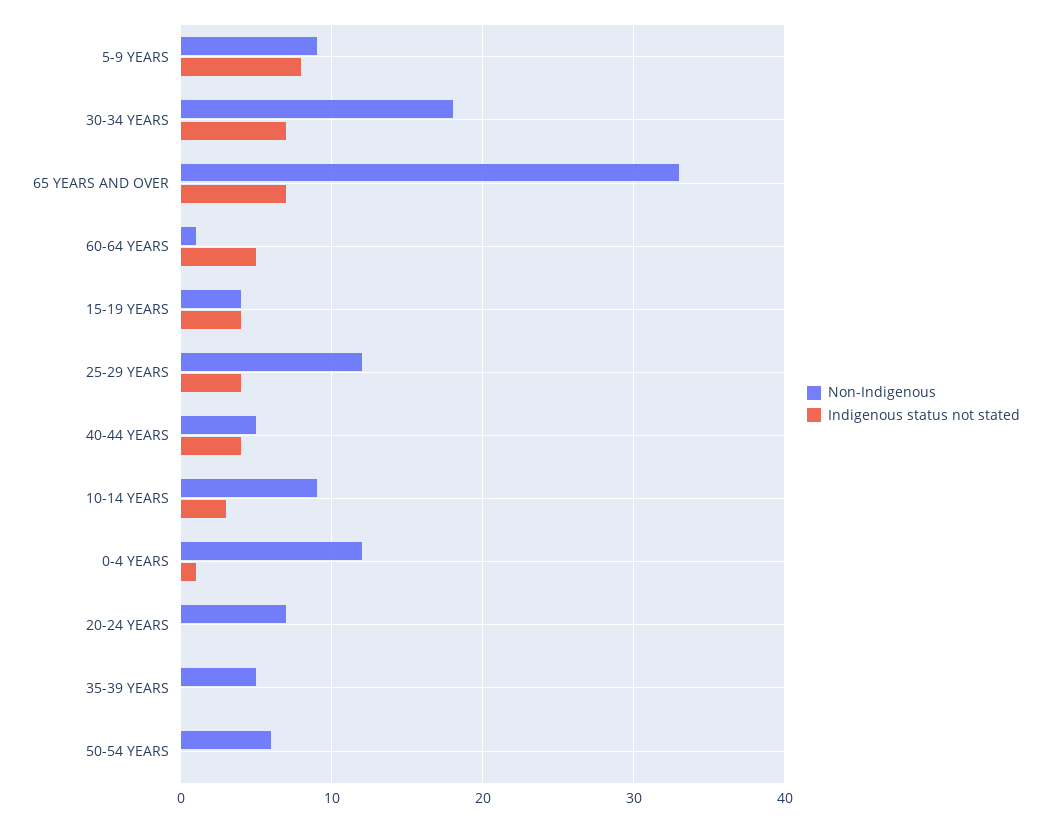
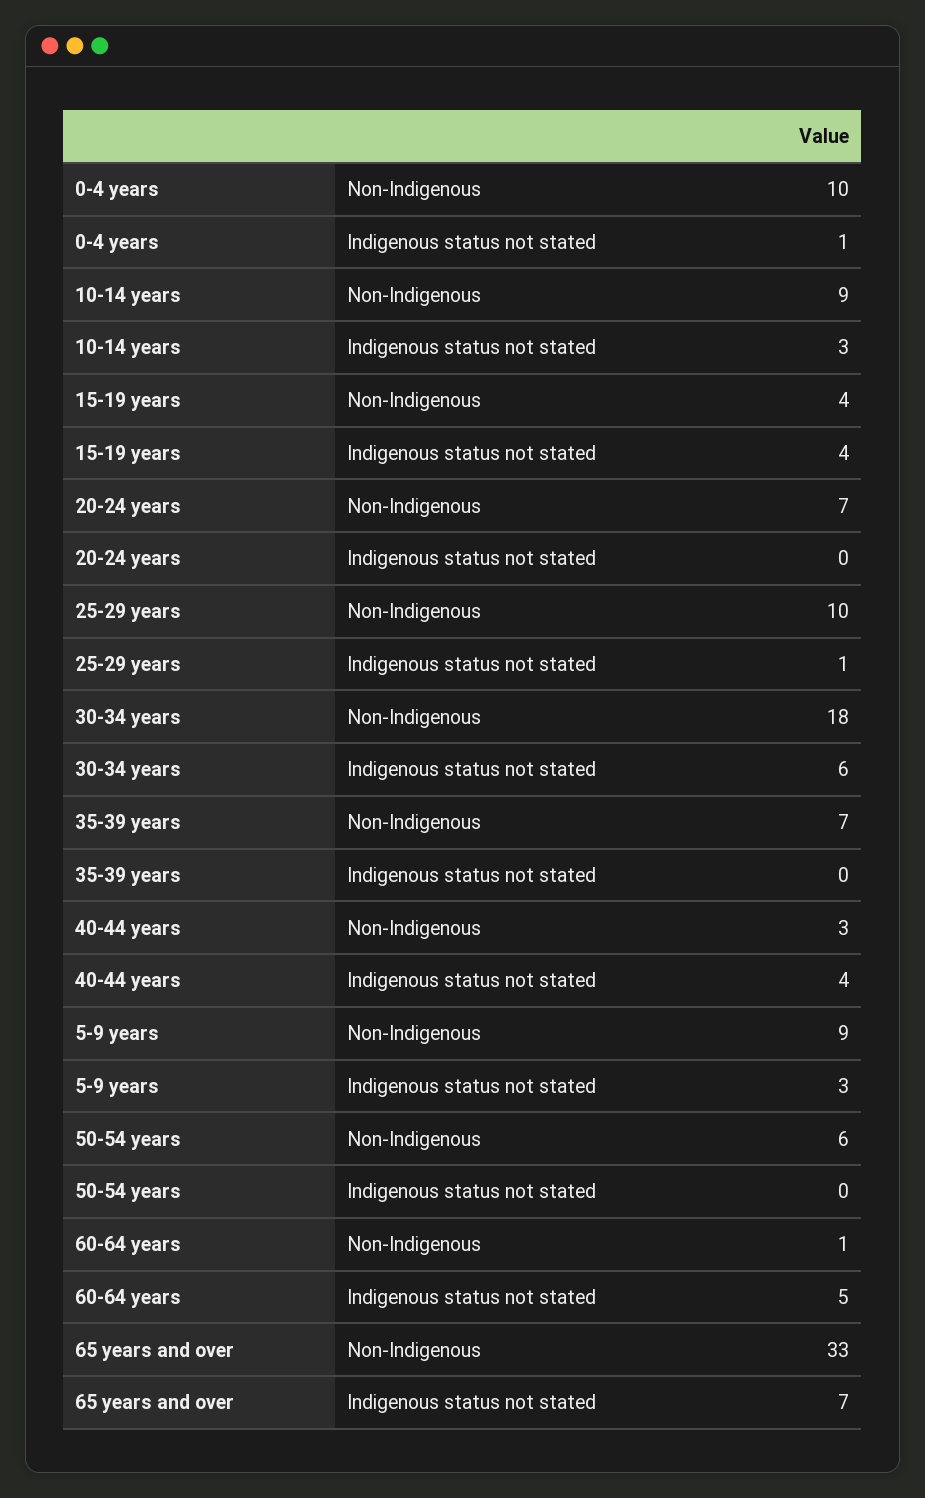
Indigenous status not stated, 5-9 YEARS: 8 -> 3
Indigenous status not stated, 30-34 YEARS: 7 -> 6
Non-Indigenous, 25-29 YEARS: 12 -> 10
Indigenous status not stated, 25-29 YEARS: 4 -> 1
Non-Indigenous, 40-44 YEARS: 5 -> 3
Non-Indigenous, 0-4 YEARS: 12 -> 10
Non-Indigenous, 35-39 YEARS: 5 -> 7

